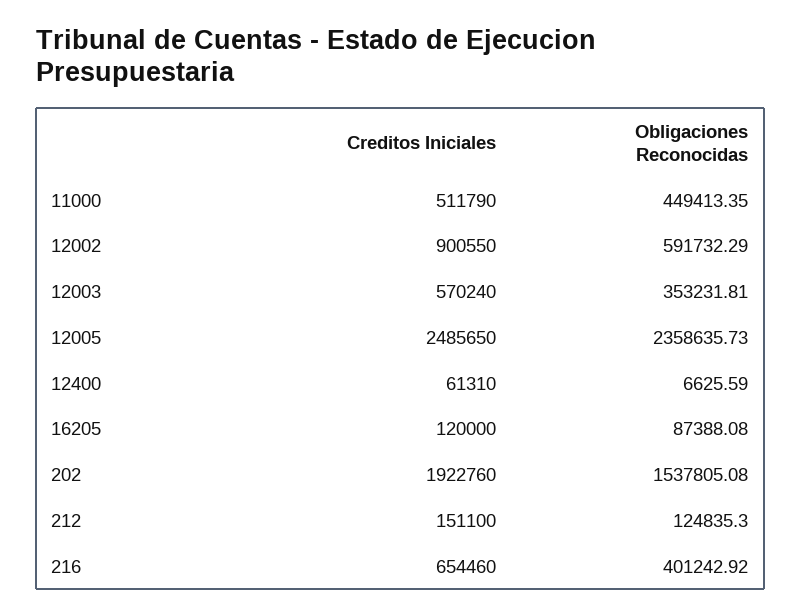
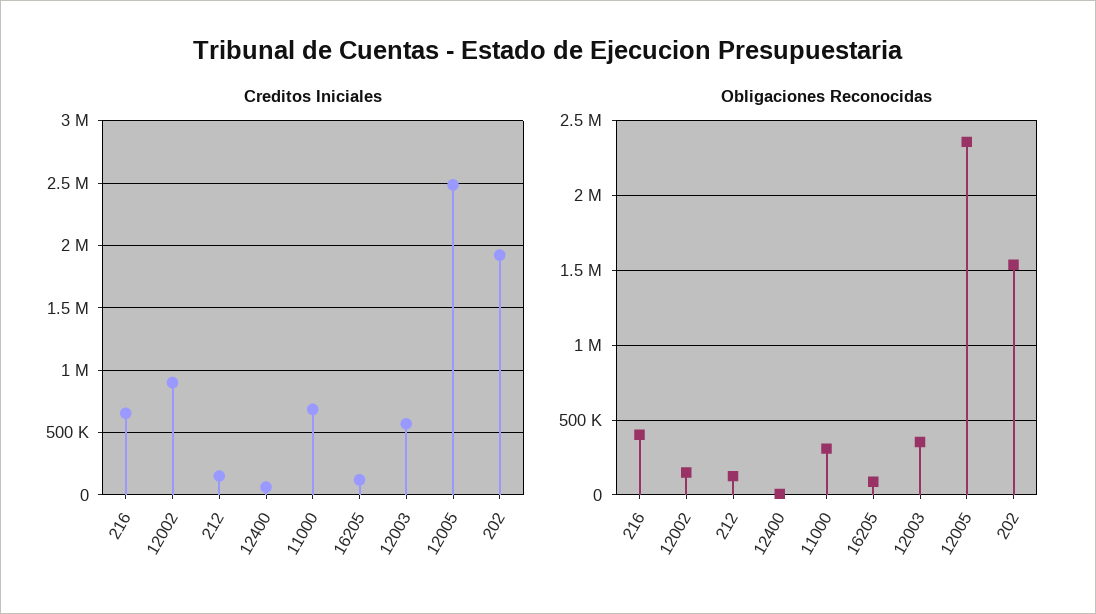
Creditos Iniciales, 11000: 511790 -> 700000
Obligaciones Reconocidas, 11000: 449413.35 -> 300000
Obligaciones Reconocidas, 12002: 591732.29 -> 150000

